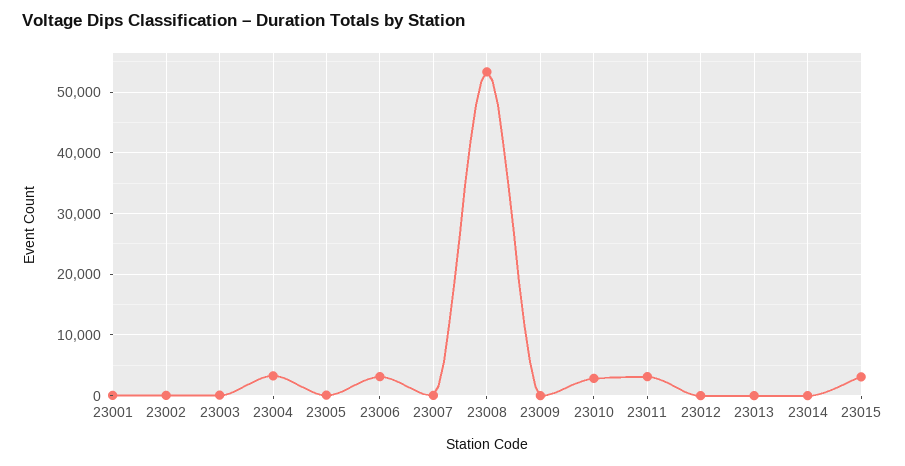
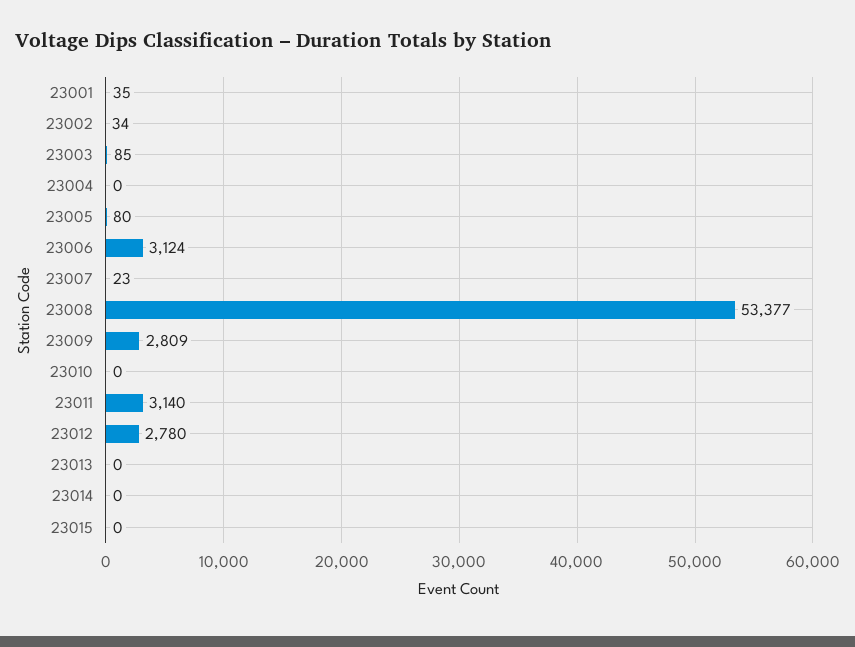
23004: 3000 -> 0
23009: 0 -> 2809
23010: 3000 -> 0
23012: 0 -> 2780
23015: 3000 -> 0

